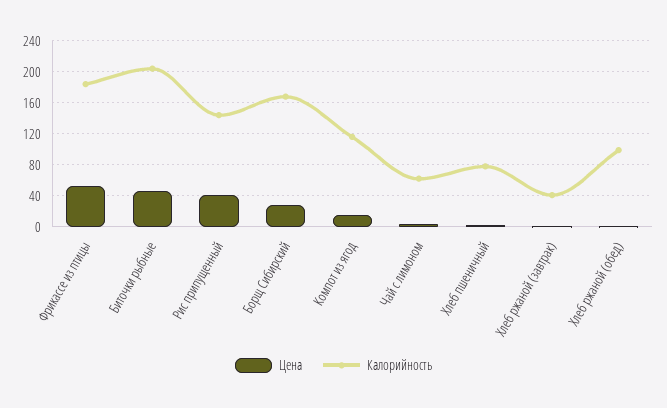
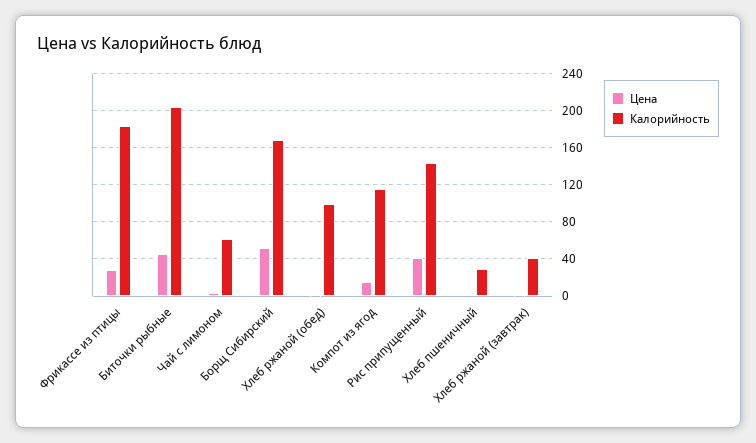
Цена, Фрикассе из птицы: 50 -> 30
Цена, Борщ Сибирский: 30 -> 50
Калорийность, Хлеб пшеничный: 80 -> 30

